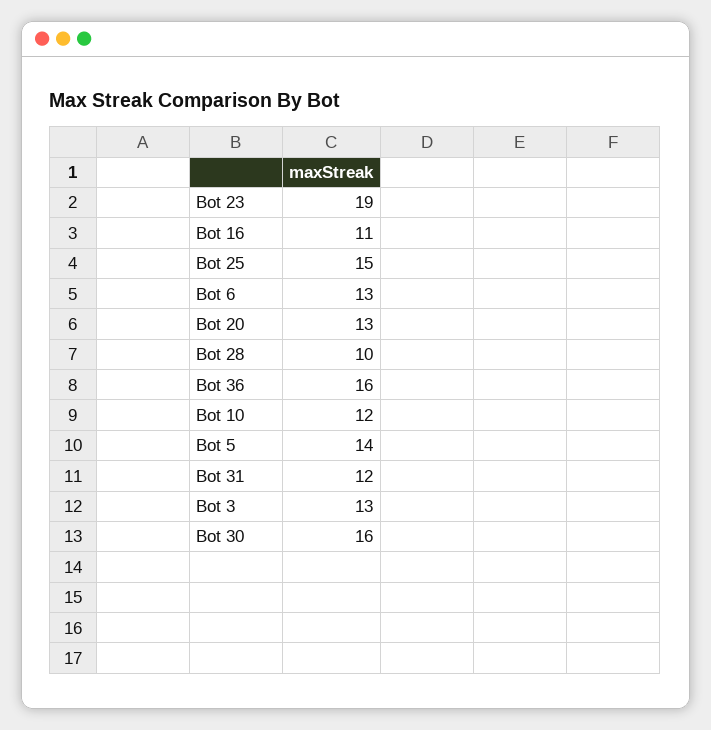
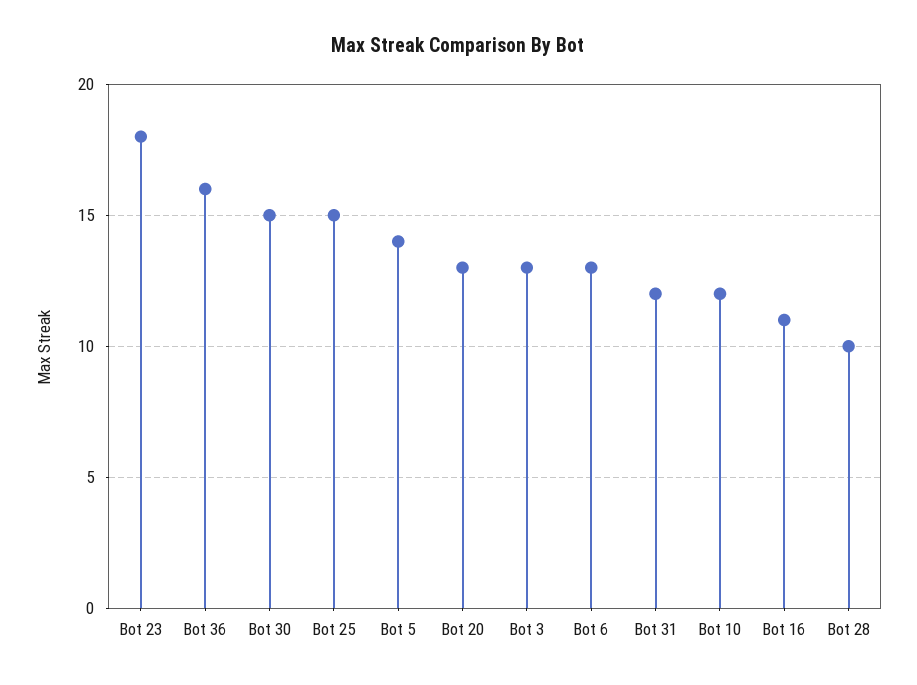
Bot 23: 19 -> 18
Bot 30: 16 -> 15

